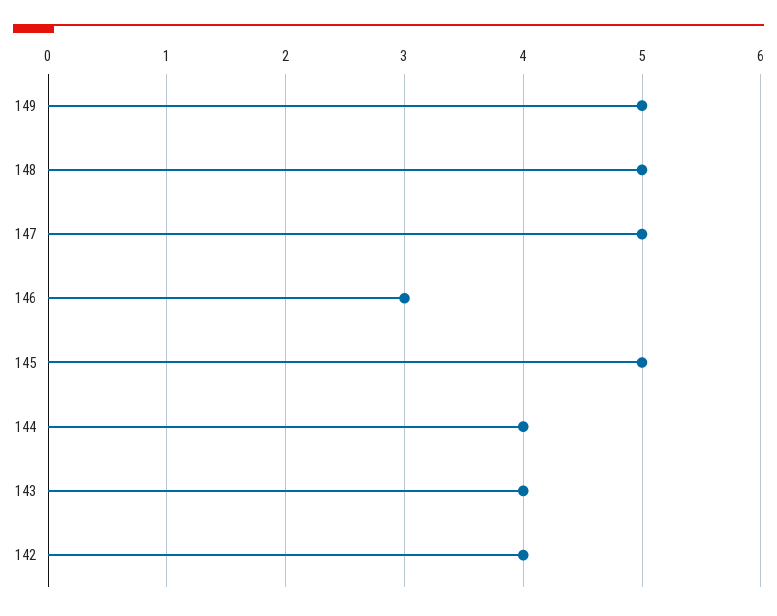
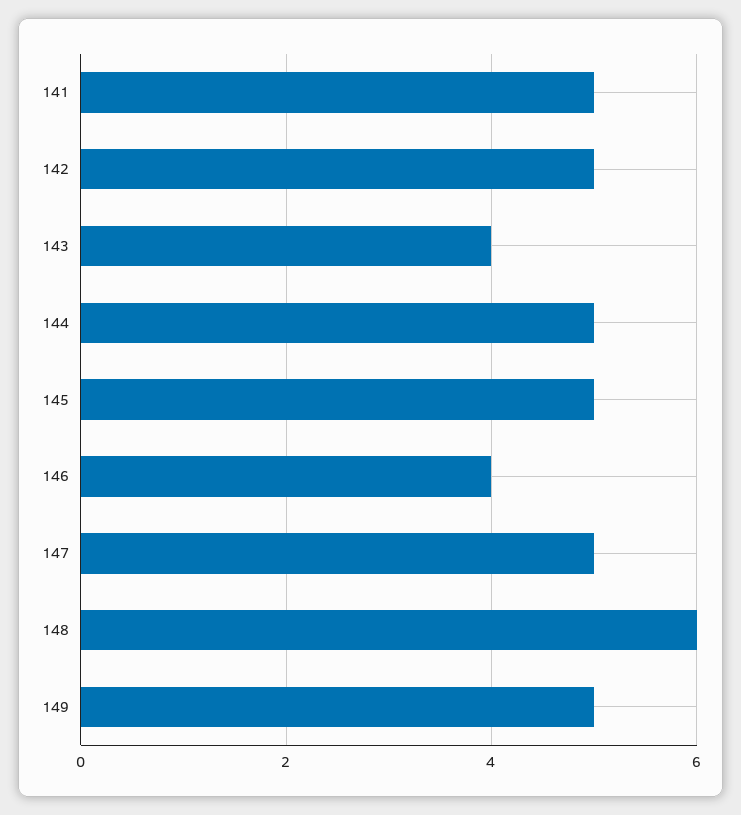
148: 5 -> 6
146: 3 -> 4
144: 4 -> 5
142: 4 -> 5
141: none -> 5

